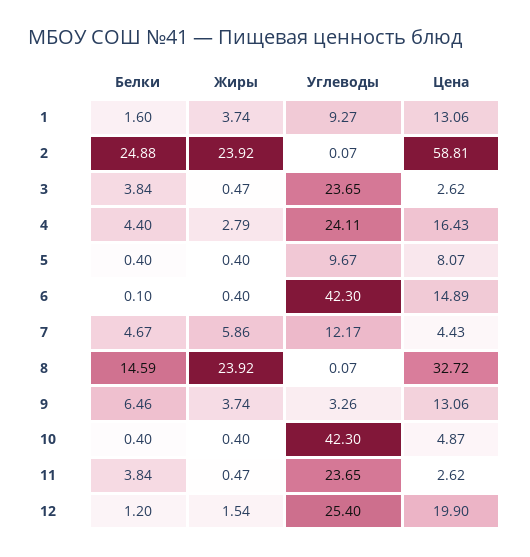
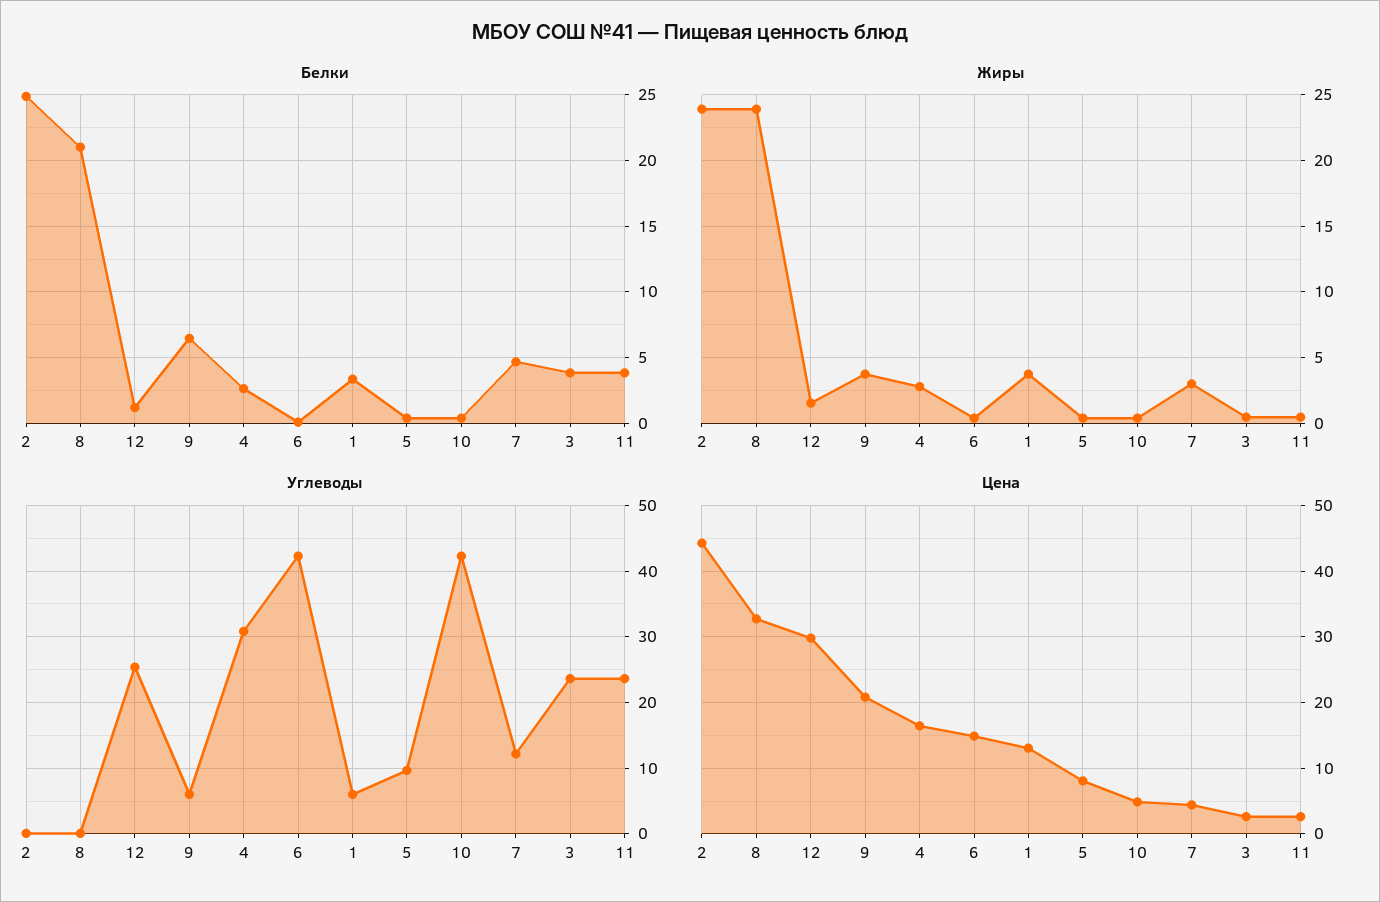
Белки, 1: 1.6 -> 3.5
Углеводы, 1: 9.27 -> 6
Цена, 2: 58.81 -> 44
Белки, 4: 4.4 -> 2.5
Углеводы, 4: 24.11 -> 31
Жиры, 7: 5.86 -> 3
Белки, 8: 14.59 -> 21
Углеводы, 9: 3.26 -> 6
Цена, 9: 13.06 -> 21
Цена, 12: 19.9 -> 30

